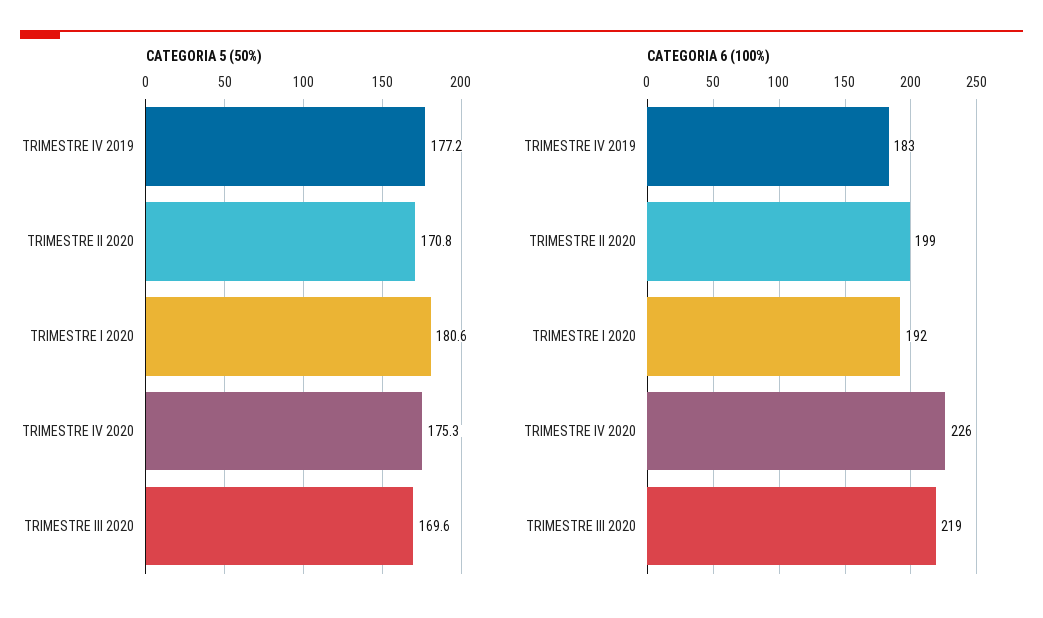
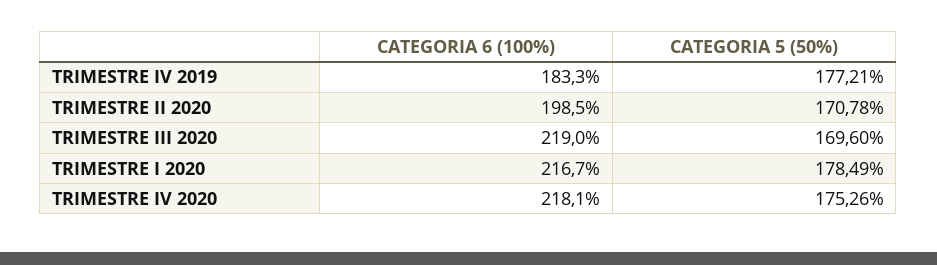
CATEGORIA 5 (50%), TRIMESTRE I 2020: 180.6 -> 178.49
CATEGORIA 6 (100%), TRIMESTRE I 2020: 192 -> 216.7
CATEGORIA 6 (100%), TRIMESTRE IV 2020: 226 -> 218.1

